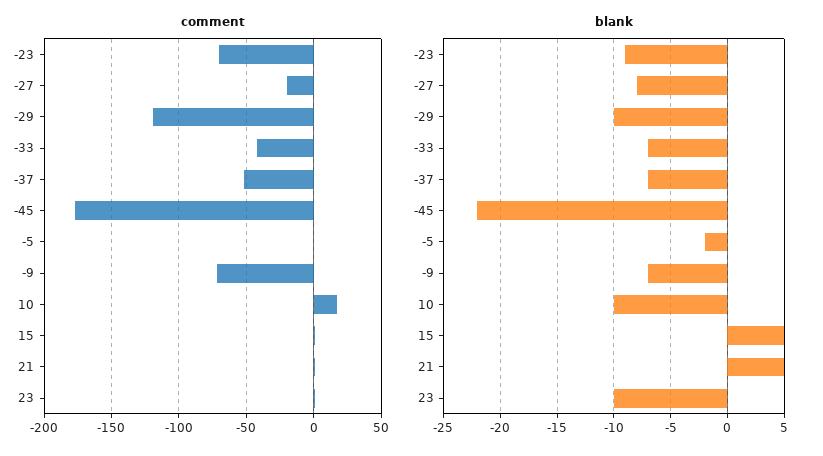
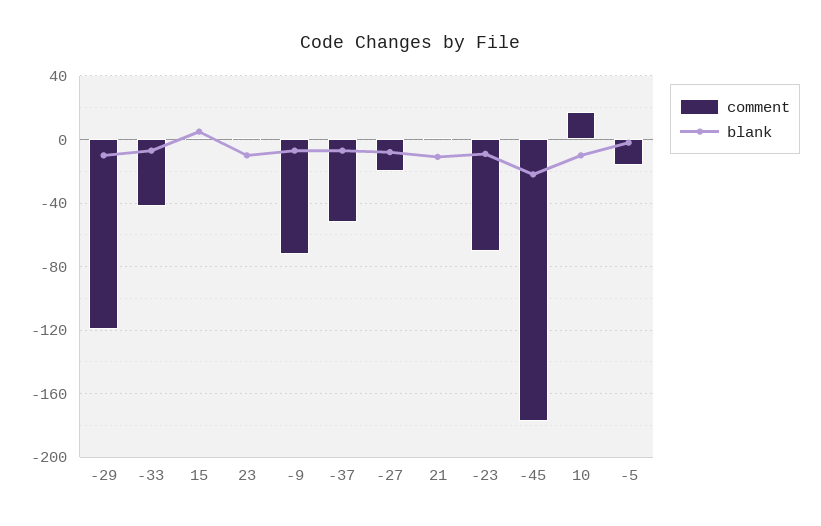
comment, -5: 0 -> -15
blank, 21: 5 -> -10

